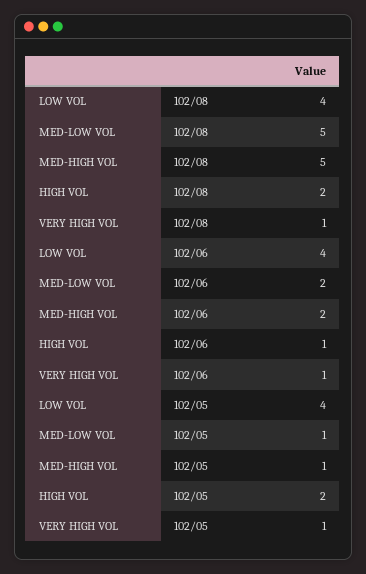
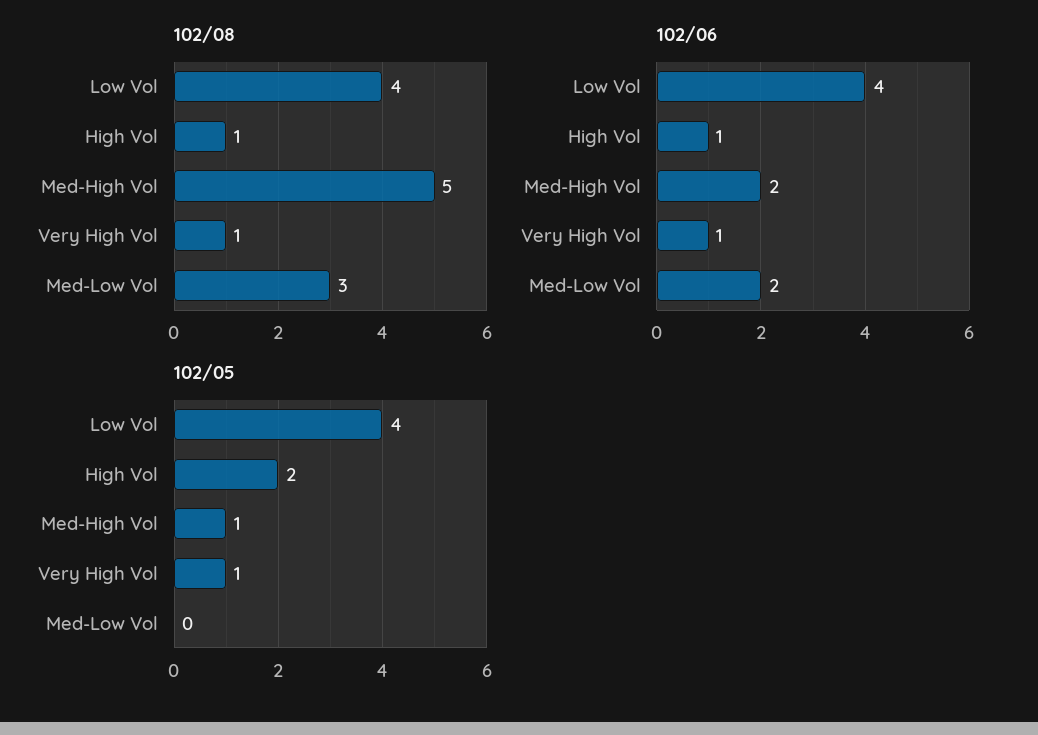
102/08, MED-LOW VOL: 5 -> 3
102/08, HIGH VOL: 2 -> 1
102/05, MED-LOW VOL: 1 -> 0

